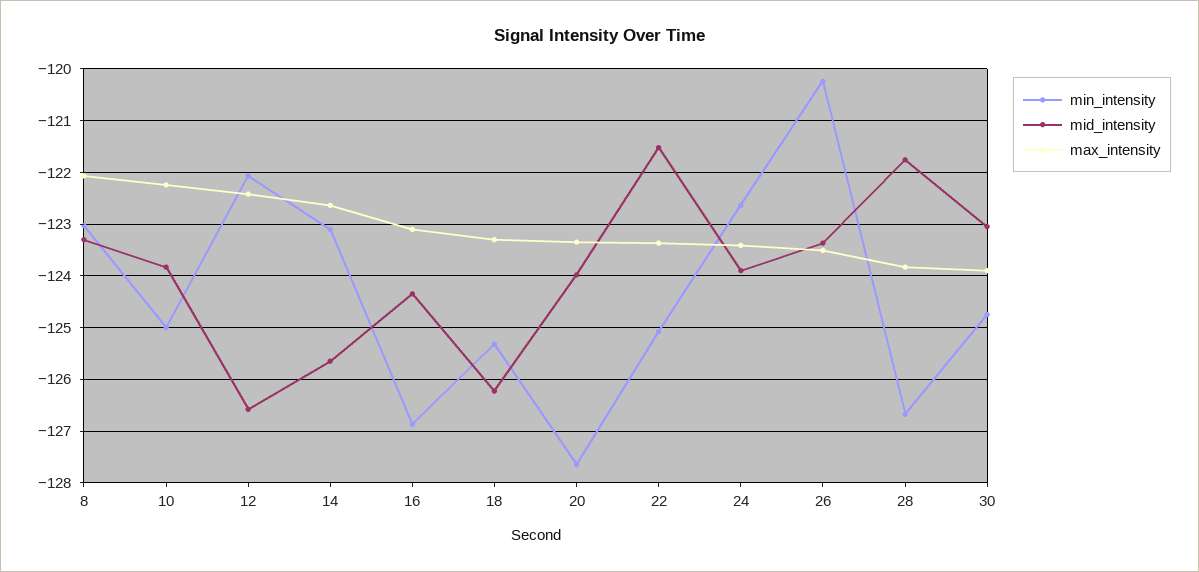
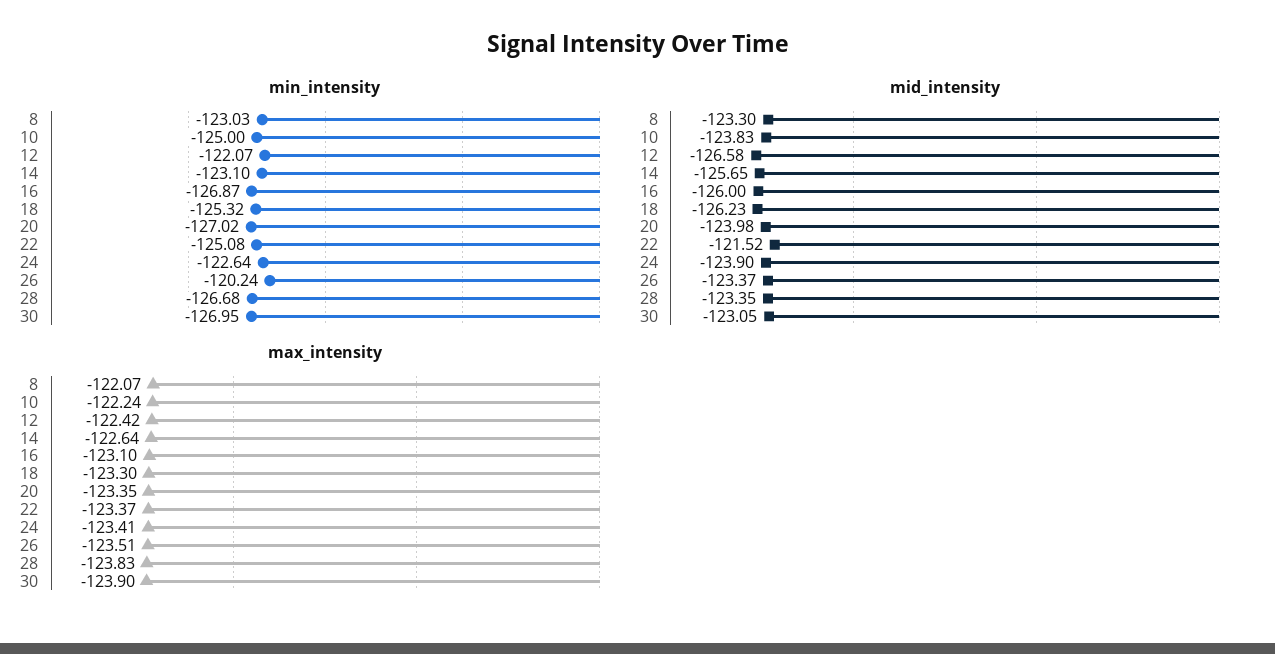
mid_intensity, 16: -124.4 -> -126
min_intensity, 20: -127.6 -> -127.02
mid_intensity, 28: -121.8 -> -123.35
min_intensity, 30: -124.8 -> -126.95

